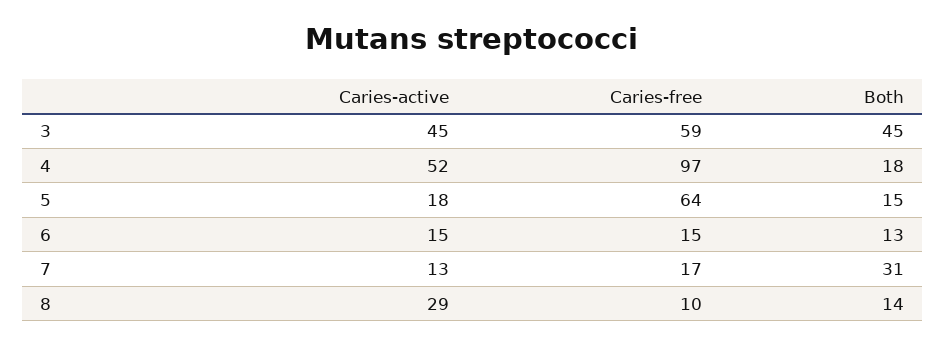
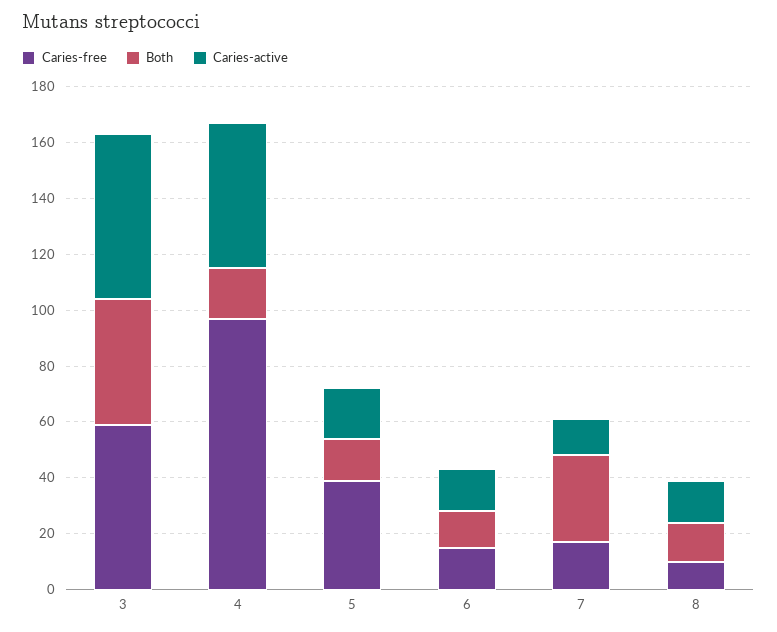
Caries-active, 3: 45 -> 60
Caries-free, 5: 64 -> 40
Caries-active, 8: 29 -> 15

